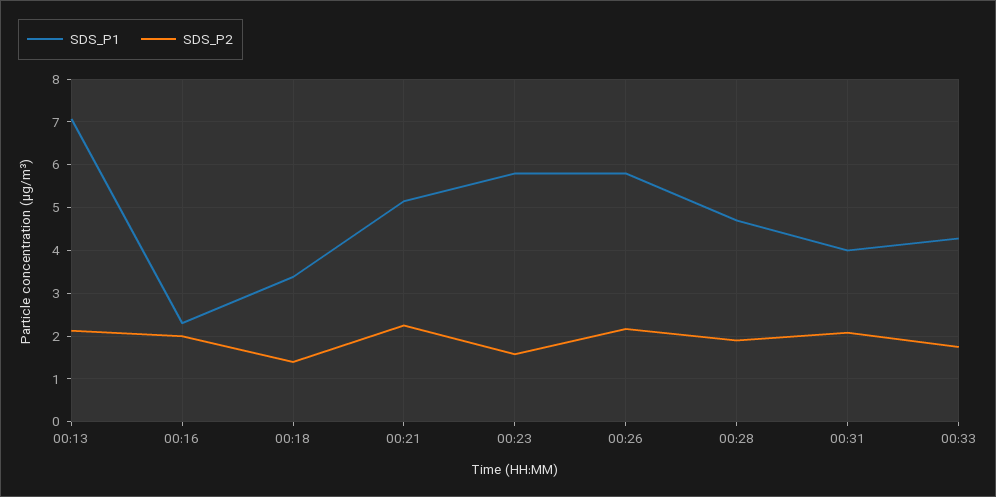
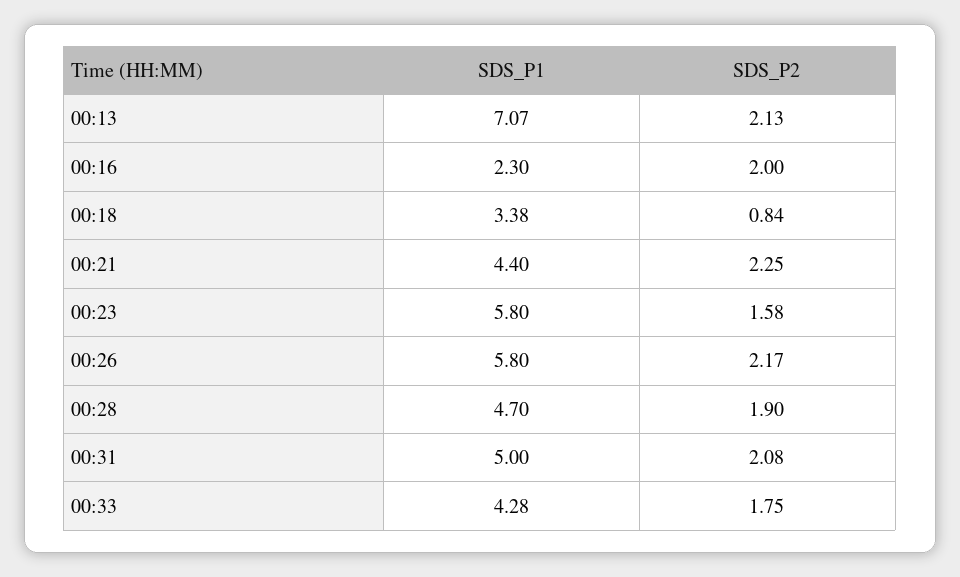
SDS_P2, 00:18: 1.4 -> 0.84
SDS_P1, 00:21: 5.2 -> 4.4
SDS_P1, 00:31: 4 -> 5

